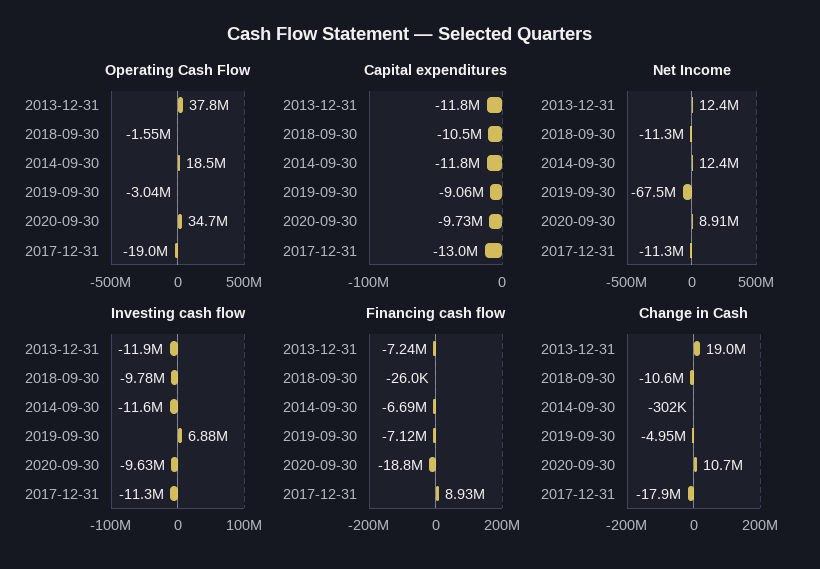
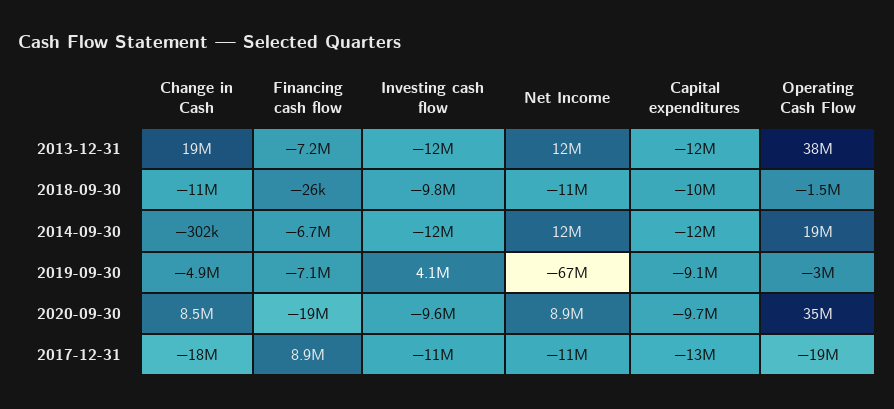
Investing cash flow, 2019-09-30: 6880000 -> 4100000
Change in Cash, 2020-09-30: 10700000 -> 8500000

